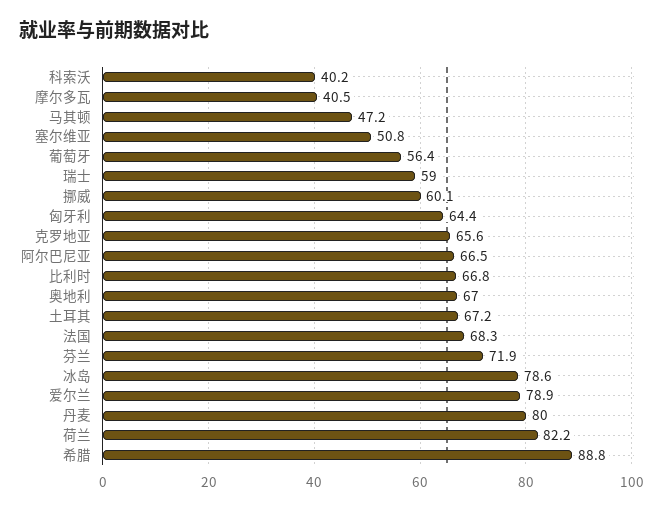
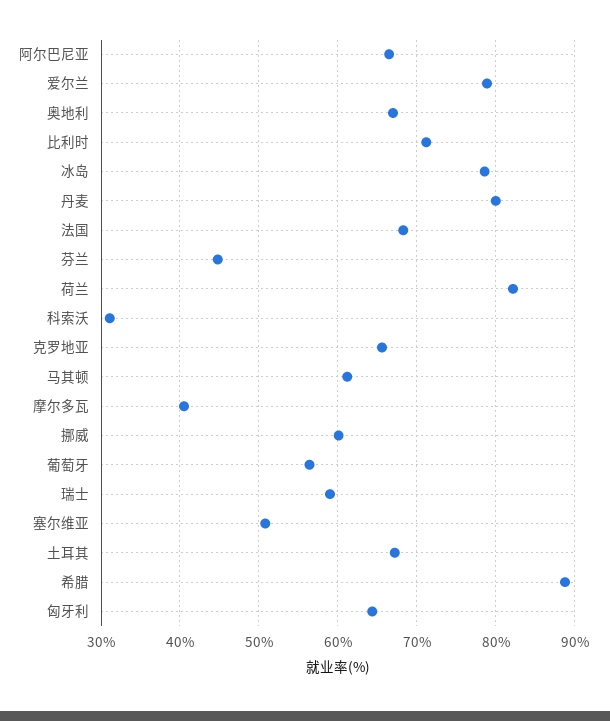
科索沃: 40.2 -> 31
马其顿: 47.2 -> 61
比利时: 66.8 -> 71
芬兰: 71.9 -> 45

